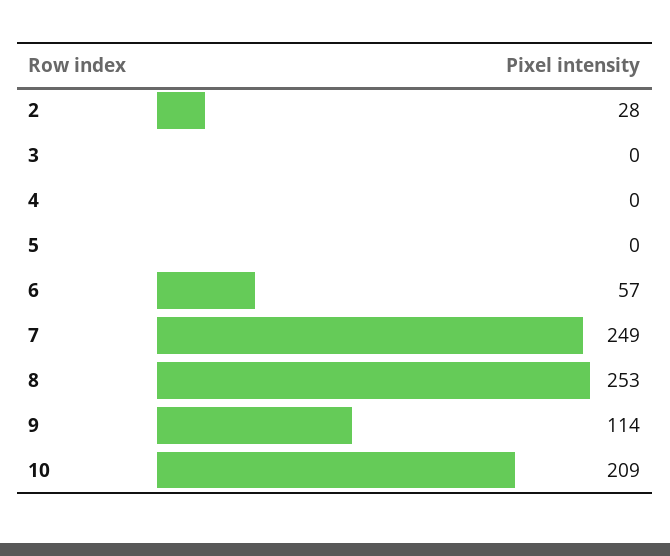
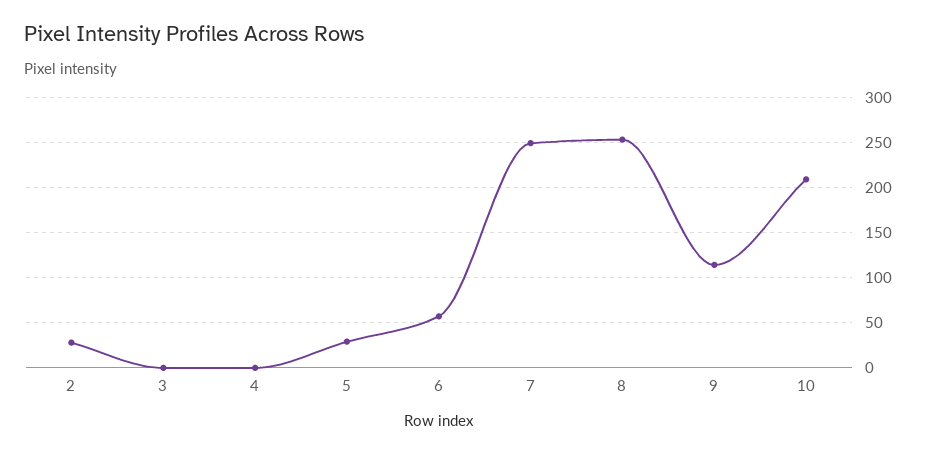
5: 0 -> 30

